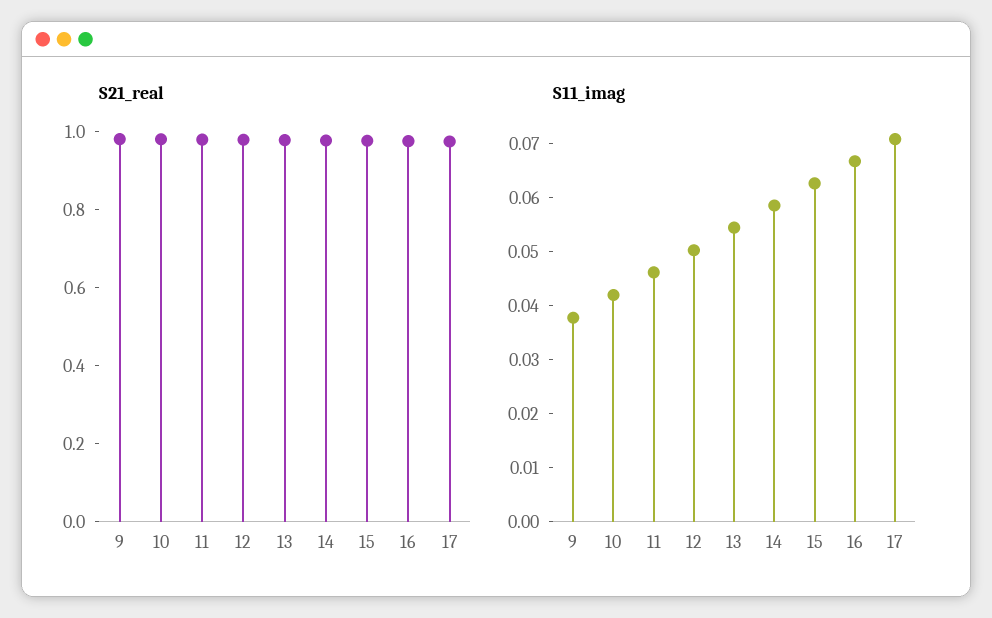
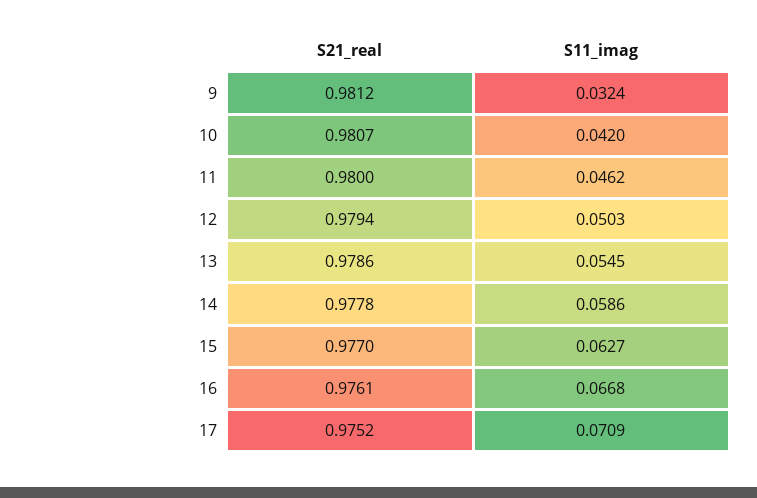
S11_imag, 9: 0.038 -> 0.0324

